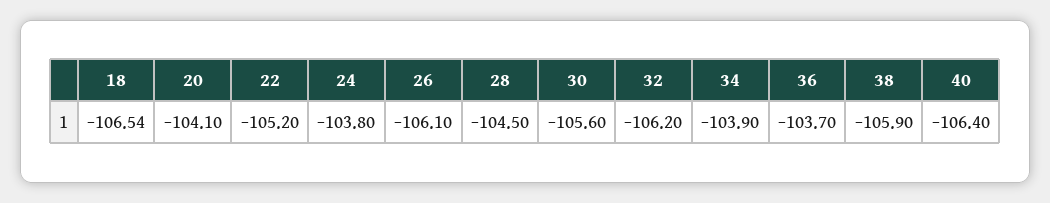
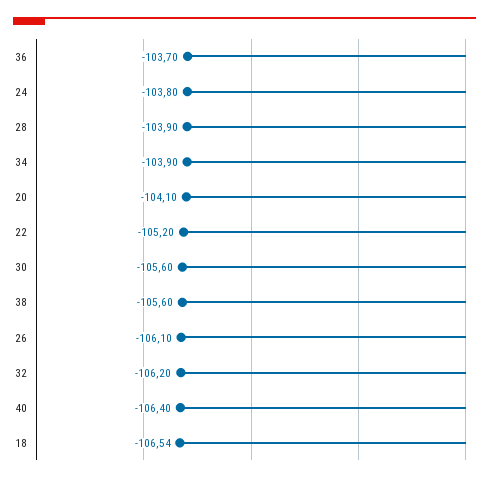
28: -104.5 -> -103.9
38: -105.9 -> -105.6

